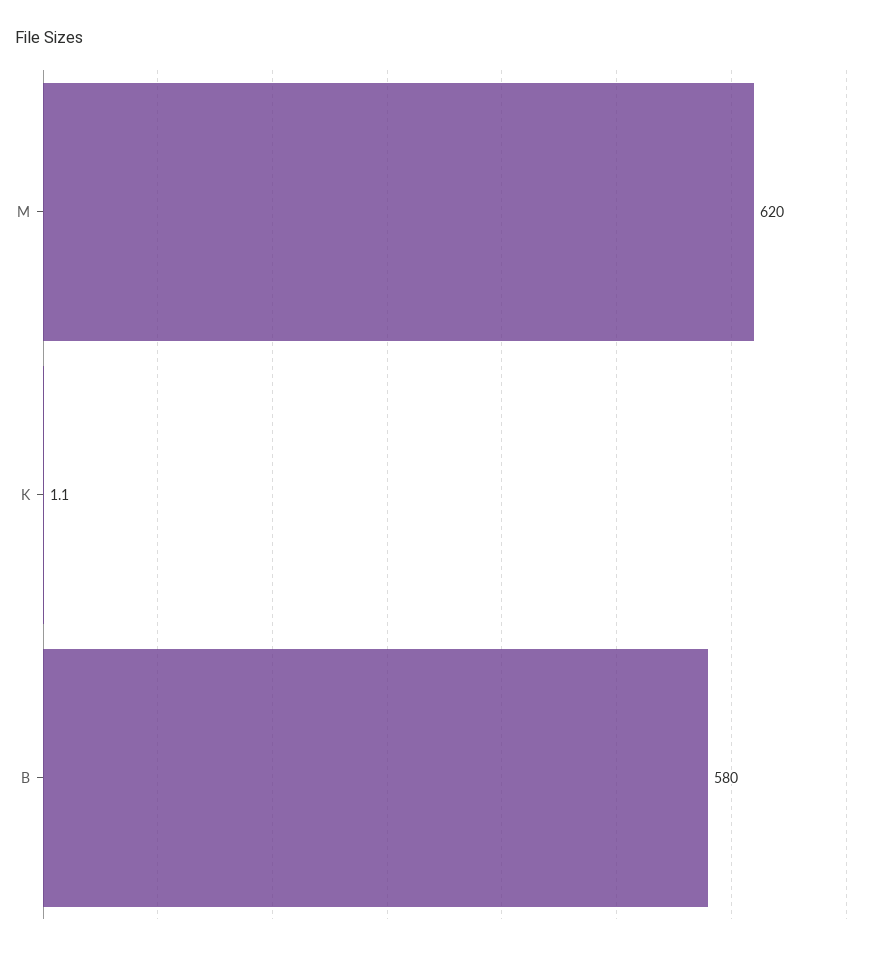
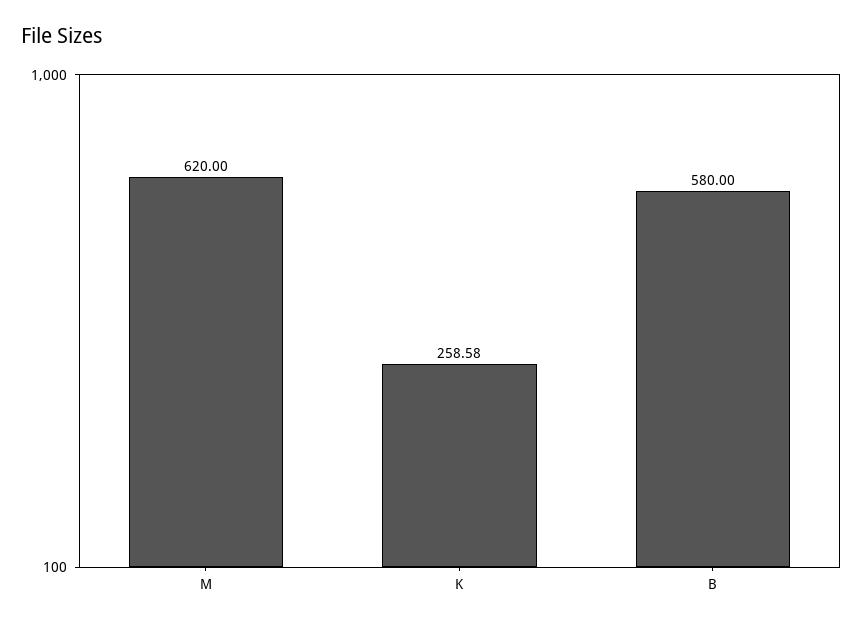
K: 1.1 -> 258.58

